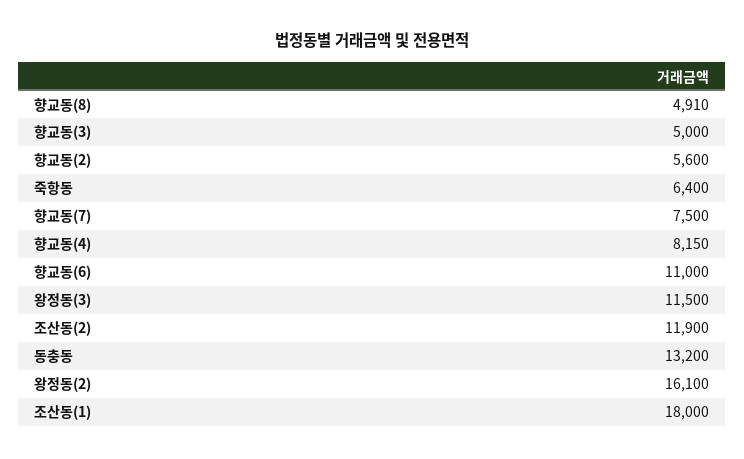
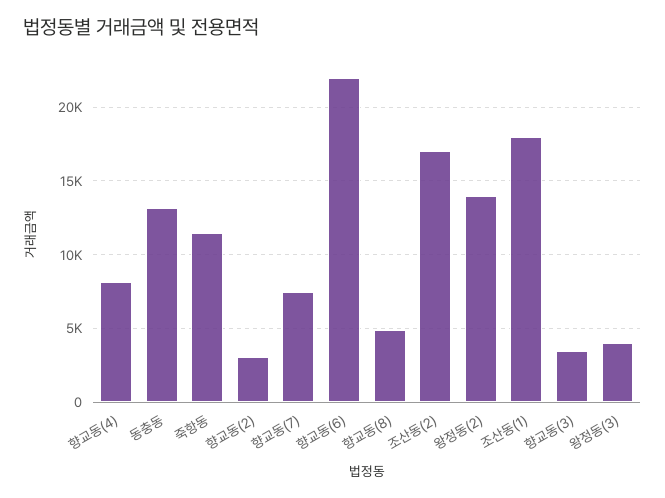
향교동(3): 5000 -> 3500
향교동(2): 5600 -> 3000
죽항동: 6400 -> 11500
향교동(6): 11000 -> 22000
왕정동(3): 11500 -> 4000
조산동(2): 11900 -> 17000
왕정동(2): 16100 -> 14000

